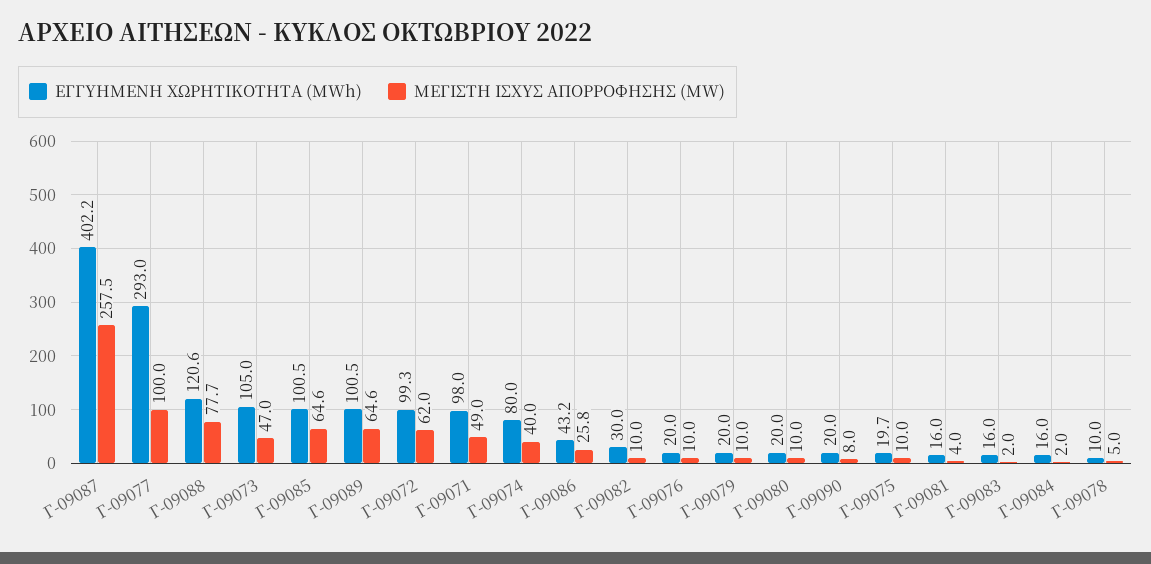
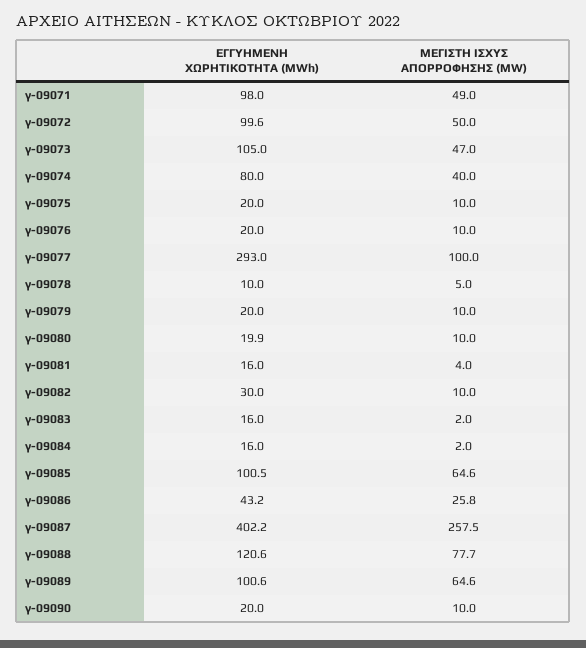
ΕΓΓΥΗΜΕΝΗ ΧΩΡΗΤΙΚΟΤΗΤΑ (MWh), Γ-09089: 100.5 -> 100.6
ΕΓΓΥΗΜΕΝΗ ΧΩΡΗΤΙΚΟΤΗΤΑ (MWh), Γ-09072: 99.3 -> 99.6
ΜΕΓΙΣΤΗ ΙΣΧΥΣ ΑΠΟΡΡΟΦΗΣΗΣ (MW), Γ-09072: 62 -> 50
ΕΓΓΥΗΜΕΝΗ ΧΩΡΗΤΙΚΟΤΗΤΑ (MWh), Γ-09080: 20 -> 19.9
ΜΕΓΙΣΤΗ ΙΣΧΥΣ ΑΠΟΡΡΟΦΗΣΗΣ (MW), Γ-09090: 8 -> 10
ΕΓΓΥΗΜΕΝΗ ΧΩΡΗΤΙΚΟΤΗΤΑ (MWh), Γ-09075: 19.7 -> 20

